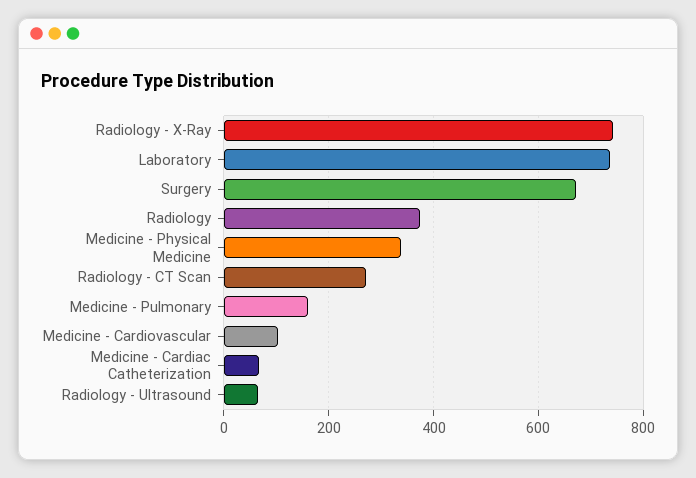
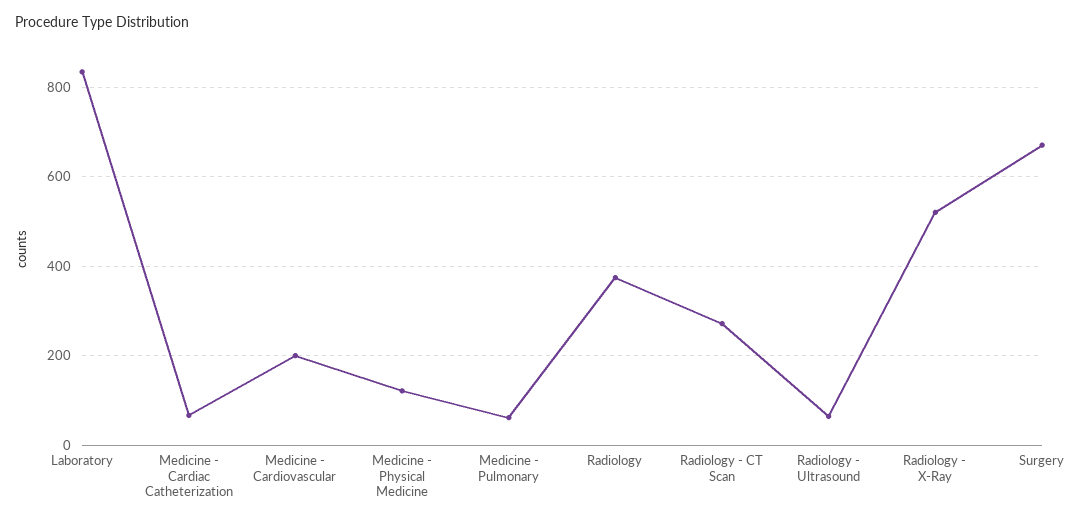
Radiology - X-Ray: 740 -> 520
Laboratory: 740 -> 840
Medicine - Physical Medicine: 340 -> 120
Medicine - Pulmonary: 160 -> 60
Medicine - Cardiovascular: 100 -> 200

